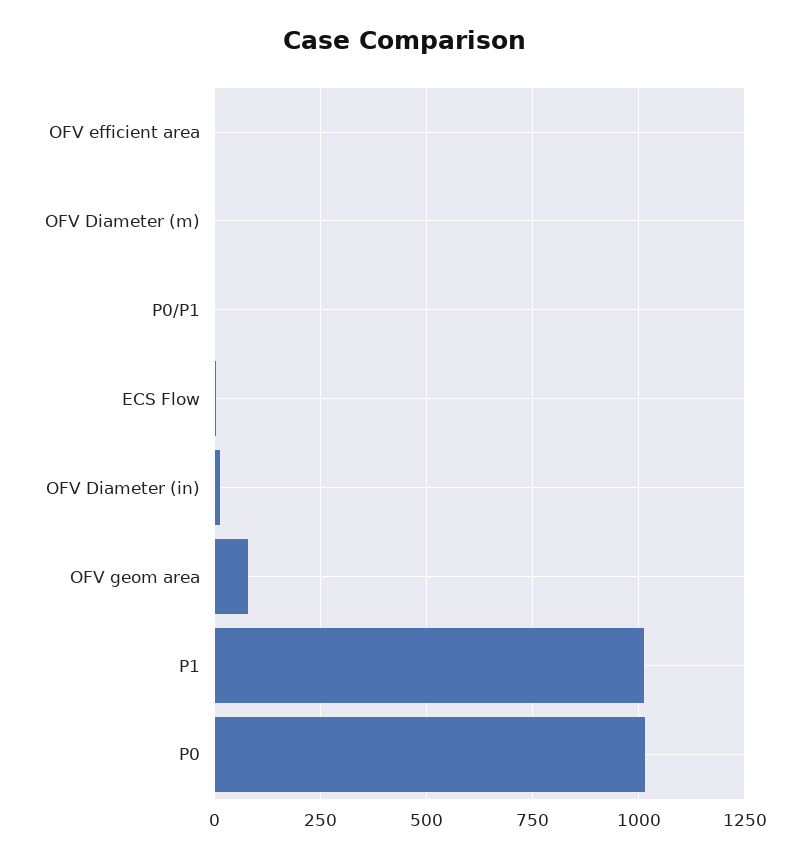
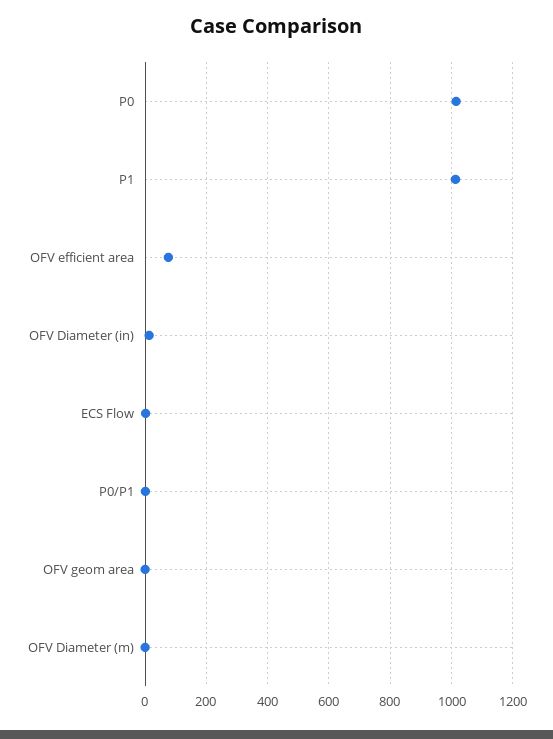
OFV efficient area: 0 -> 80
OFV geom area: 75 -> 0

